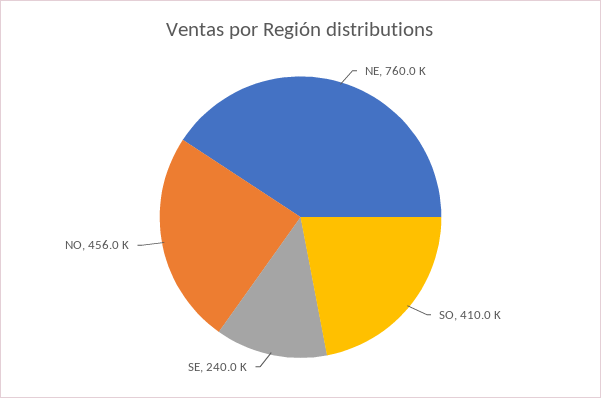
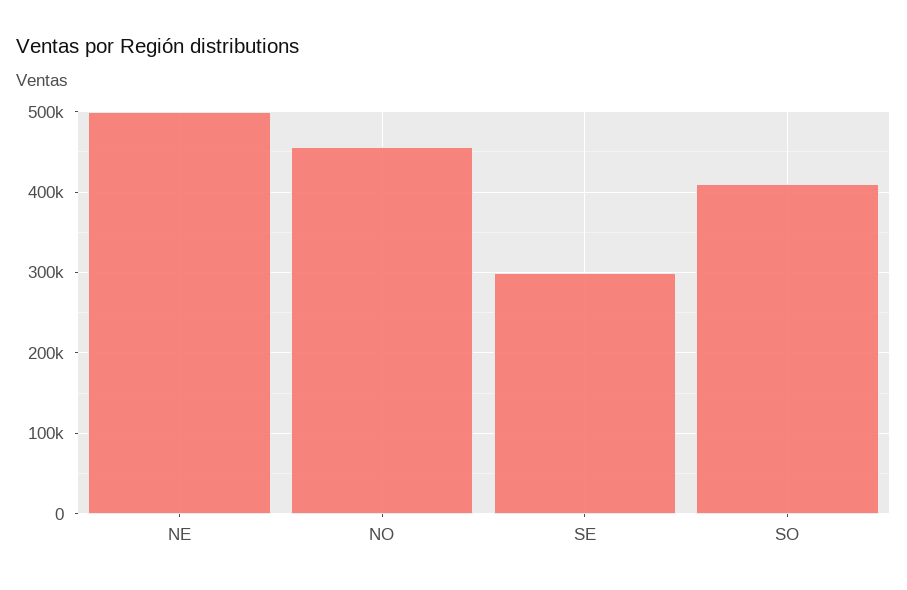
NE: 760000 -> 500000
SE: 240000 -> 300000

